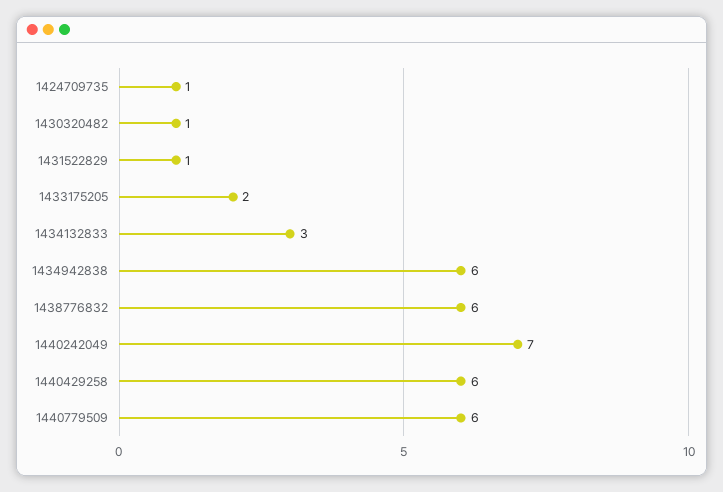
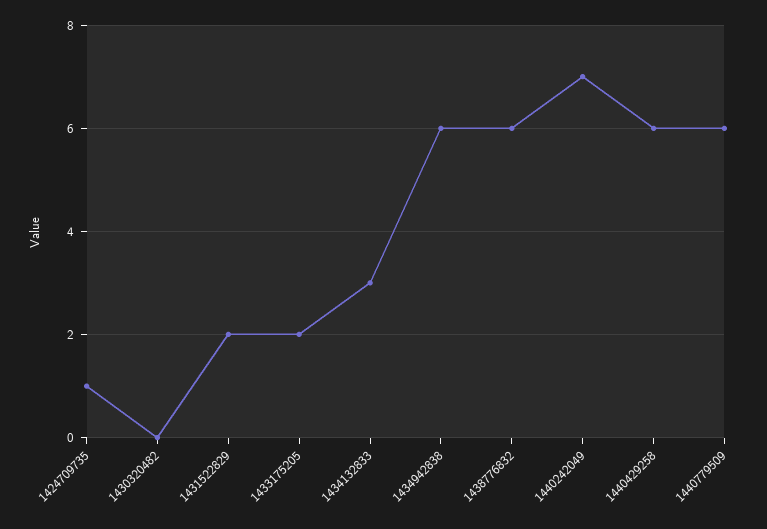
1430320482: 1 -> 0
1431522829: 1 -> 2

